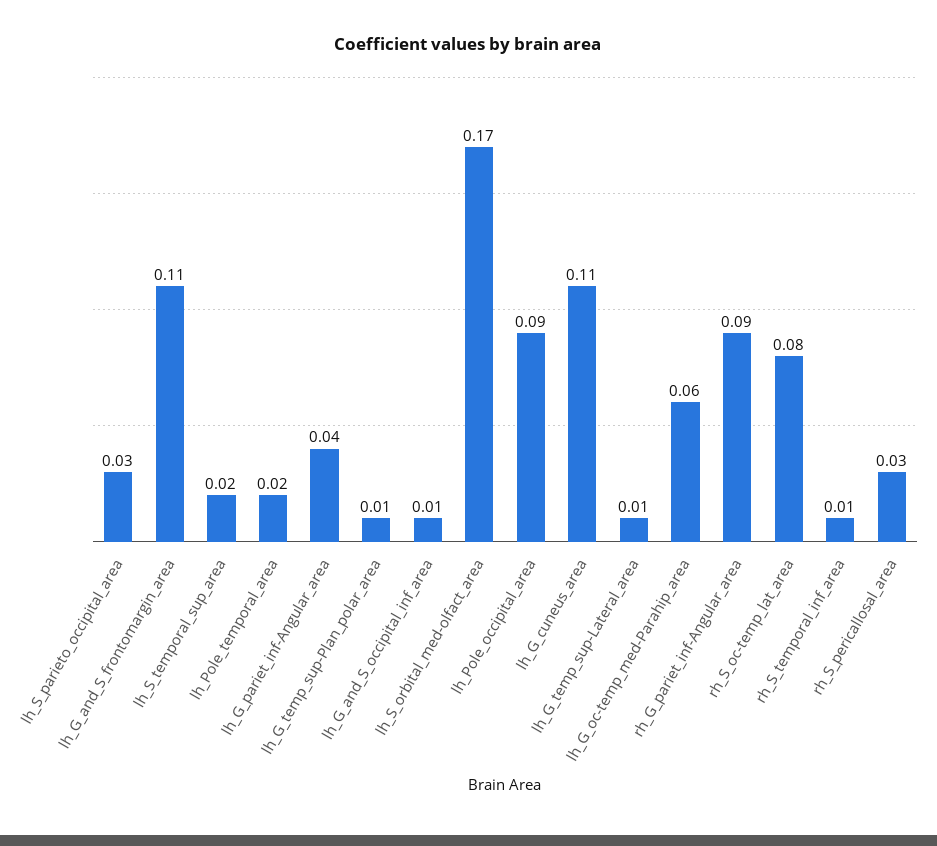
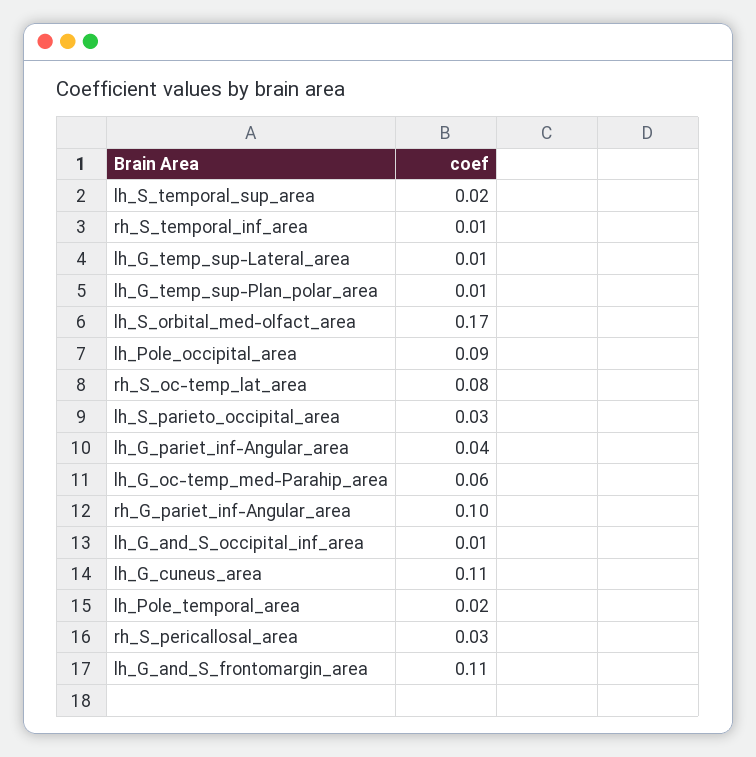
rh_G_pariet_inf-Angular_area: 0.09 -> 0.1

